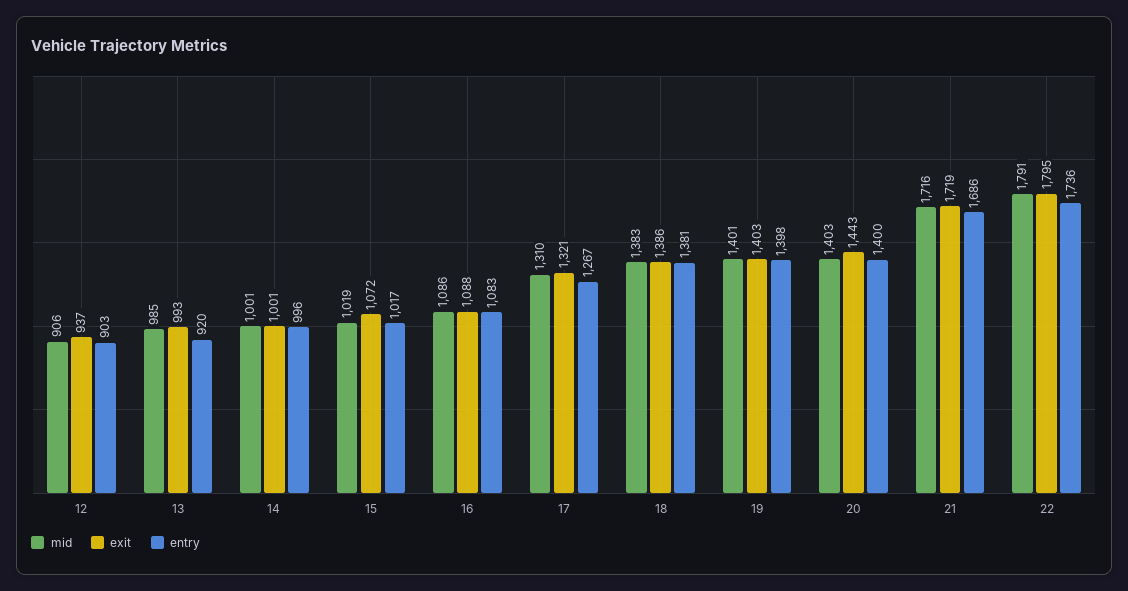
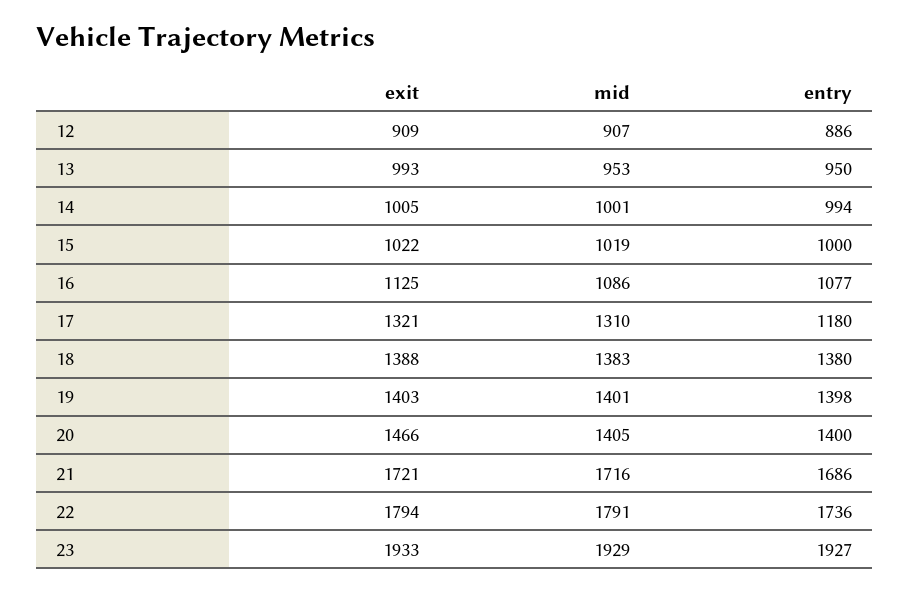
mid, 12: 906 -> 907
exit, 12: 937 -> 909
entry, 12: 903 -> 886
mid, 13: 985 -> 953
entry, 13: 920 -> 950
exit, 14: 1001 -> 1005
entry, 14: 996 -> 994
exit, 15: 1072 -> 1022
entry, 15: 1017 -> 1000
exit, 16: 1088 -> 1125
entry, 16: 1083 -> 1077
entry, 17: 1267 -> 1180
exit, 18: 1386 -> 1388
entry, 18: 1381 -> 1380
mid, 20: 1403 -> 1405
exit, 20: 1443 -> 1466
exit, 21: 1719 -> 1721
exit, 22: 1795 -> 1794
exit, 23: none -> 1933
mid, 23: none -> 1929
entry, 23: none -> 1927

